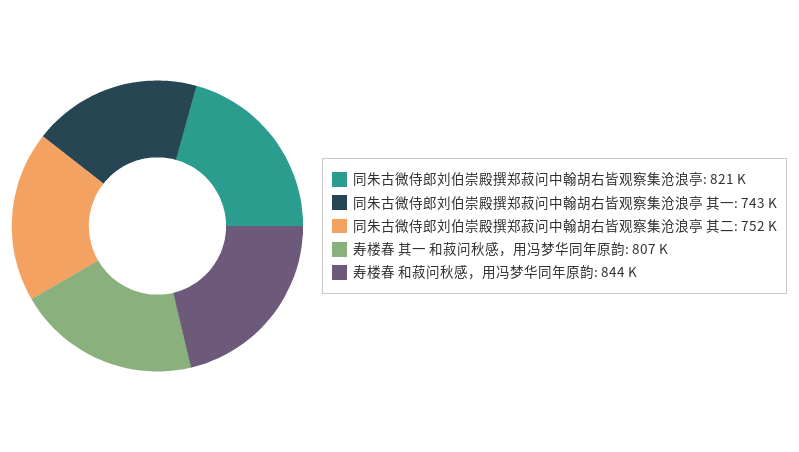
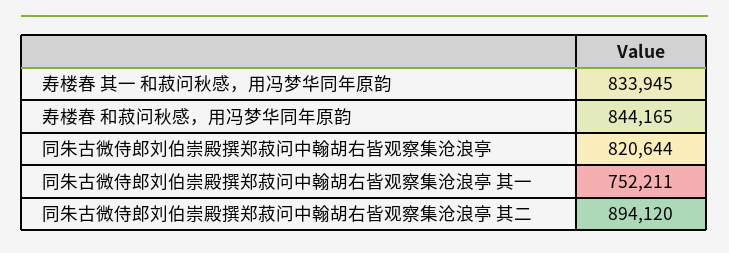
同朱古微侍郎刘伯崇殿撰郑菽问中翰胡右皆观察集沧浪亭 其一: 743000 -> 752211
同朱古微侍郎刘伯崇殿撰郑菽问中翰胡右皆观察集沧浪亭 其二: 752000 -> 894120
寿楼春 其一 和菽问秋感，用冯梦华同年原韵: 807000 -> 833945

